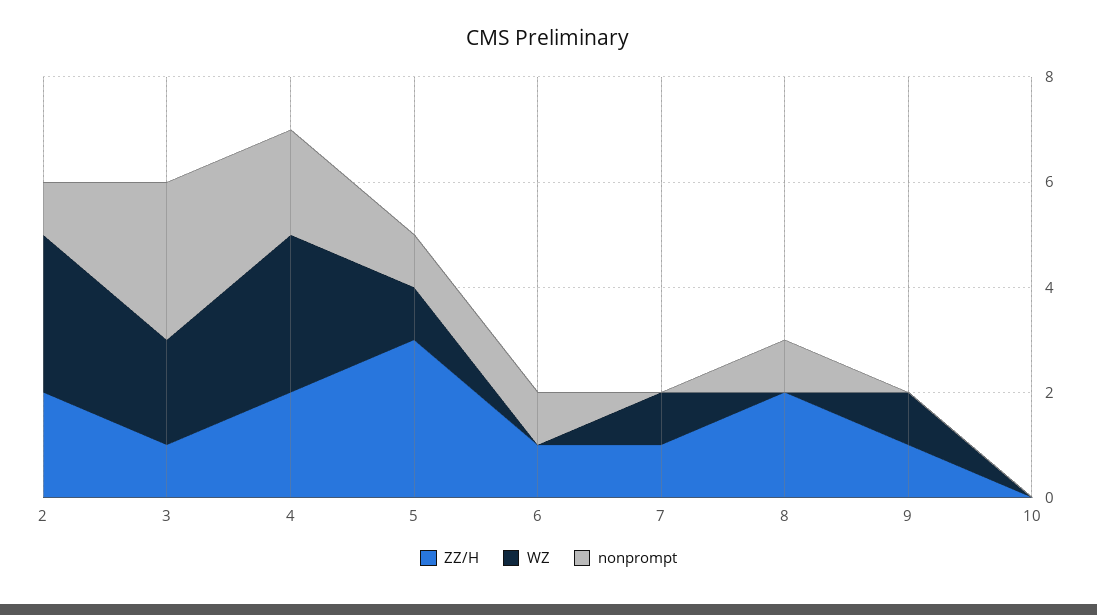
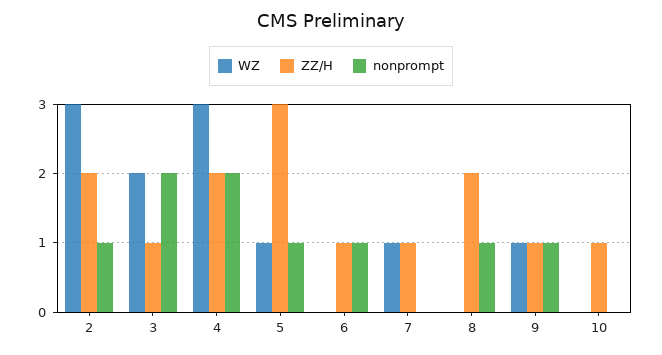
nonprompt, 3: 3 -> 2
nonprompt, 9: 0 -> 1
ZZ/H, 10: 0 -> 1

